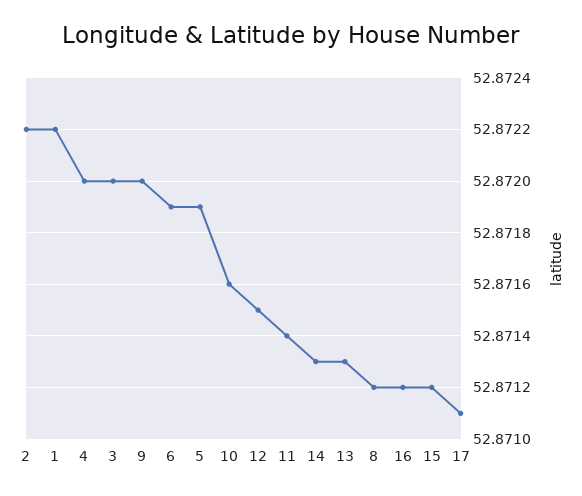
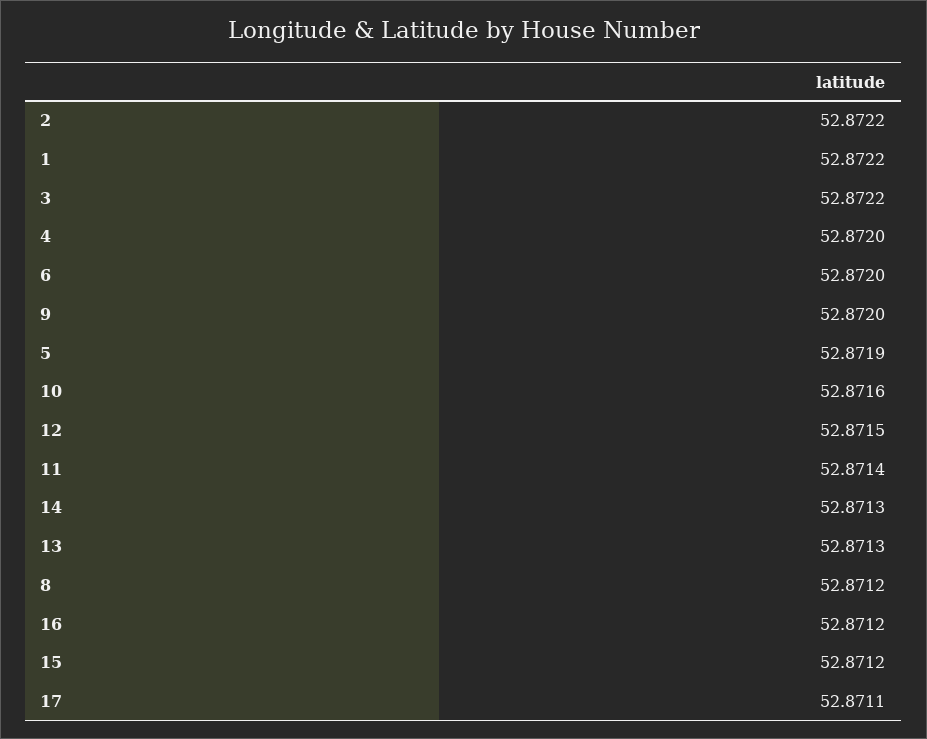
3: 52.872 -> 52.8722
6: 52.8719 -> 52.872

